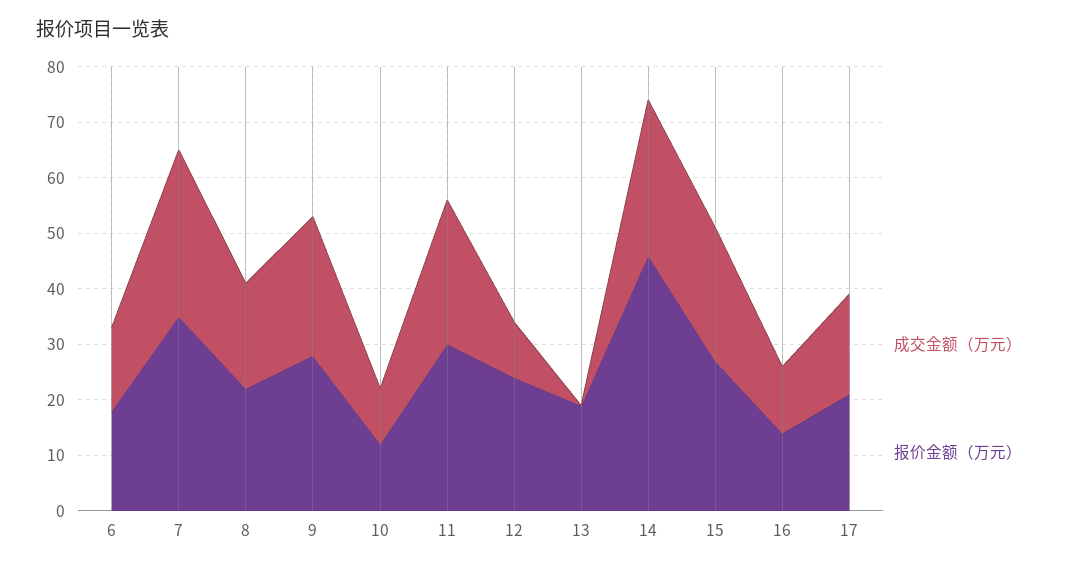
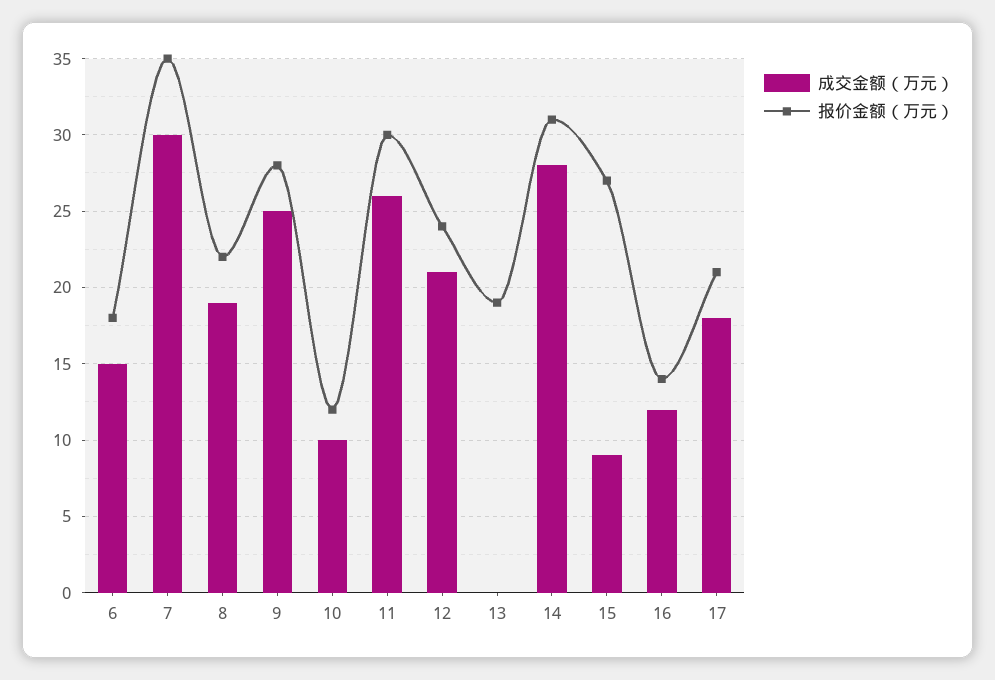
成交金额（万元）, 12: 10 -> 21
报价金额（万元）, 14: 45 -> 31
成交金额（万元）, 15: 25 -> 9

